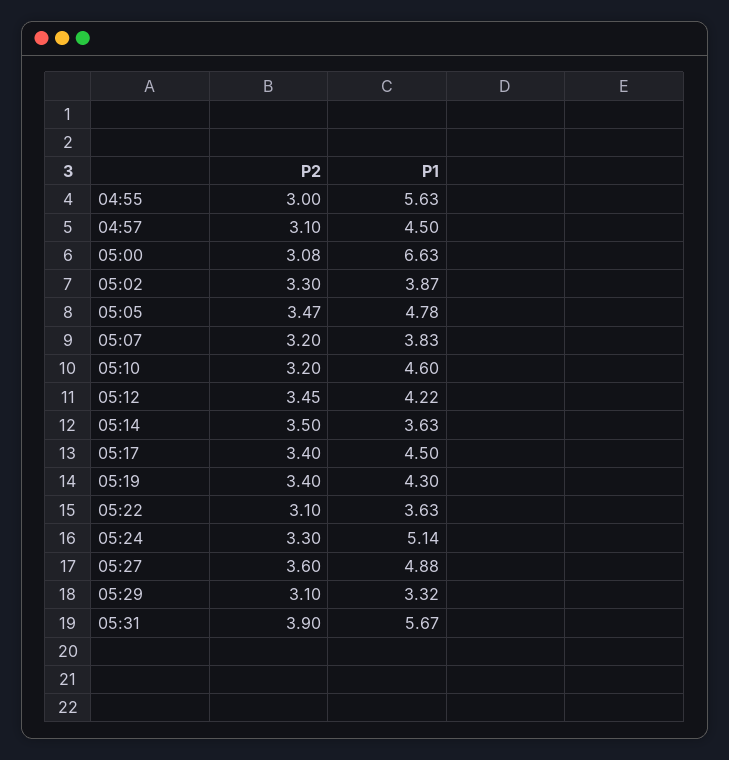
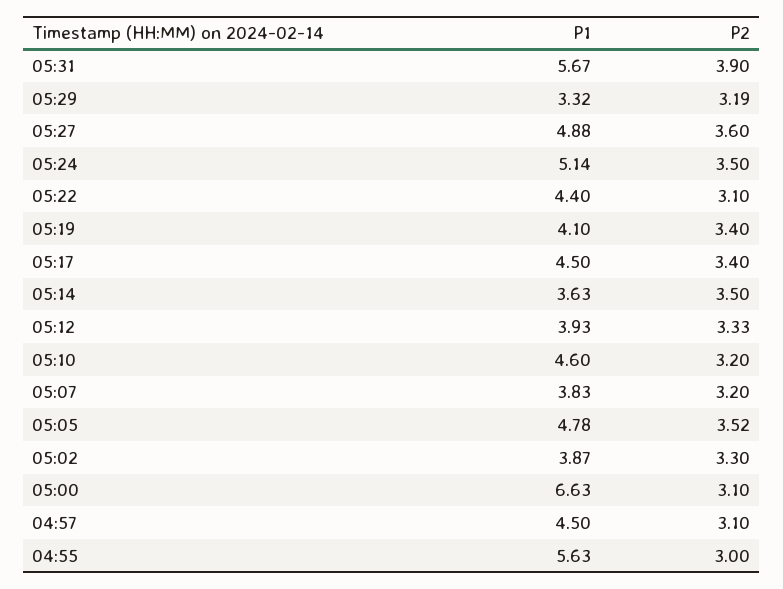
P2, 05:00: 3.08 -> 3.1
P2, 05:05: 3.47 -> 3.52
P2, 05:12: 3.45 -> 3.33
P1, 05:12: 4.22 -> 3.93
P1, 05:19: 4.3 -> 4.1
P1, 05:22: 3.63 -> 4.4
P2, 05:24: 3.3 -> 3.5
P2, 05:29: 3.1 -> 3.19

